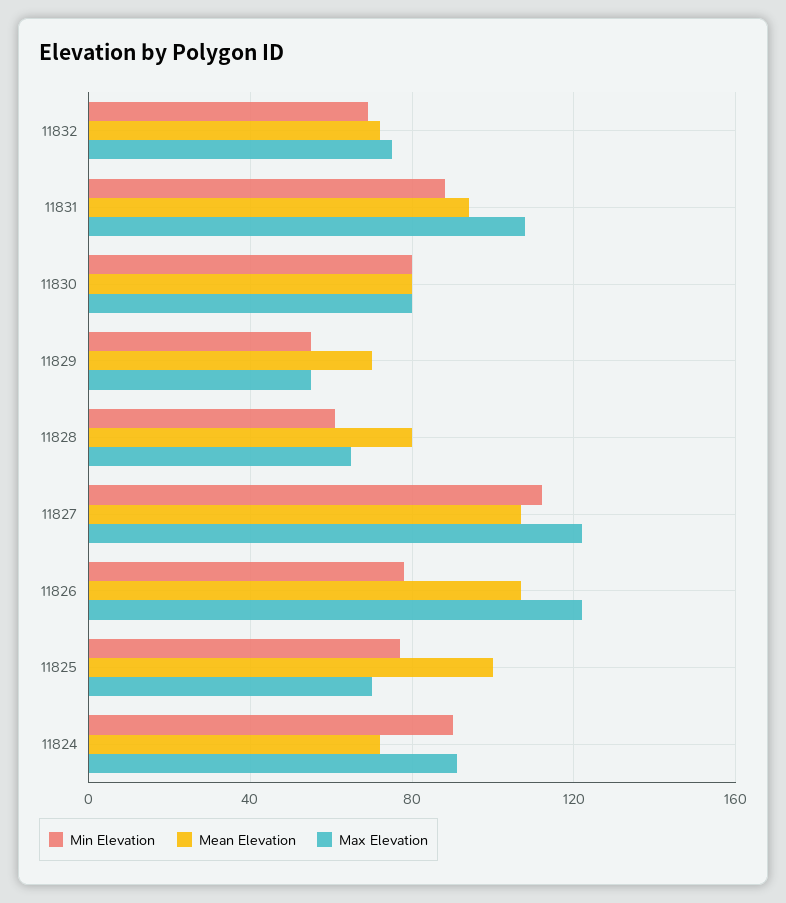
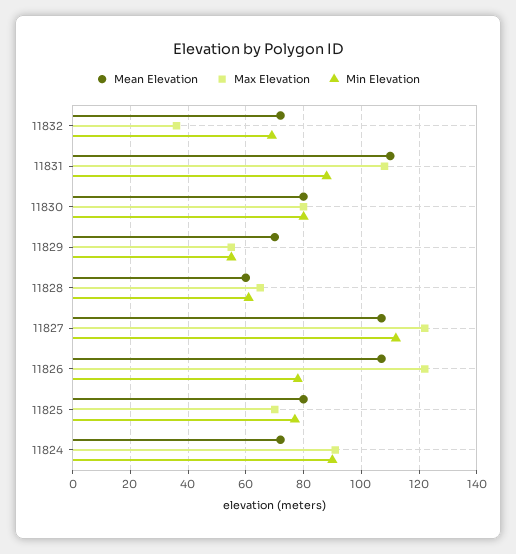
Max Elevation, 11832: 75 -> 35
Mean Elevation, 11831: 95 -> 110
Mean Elevation, 11828: 80 -> 60
Mean Elevation, 11825: 100 -> 80

